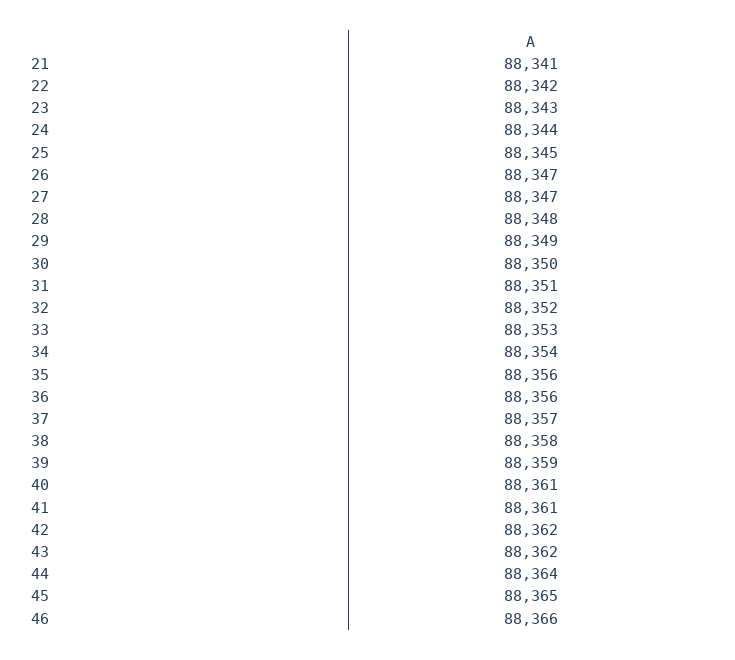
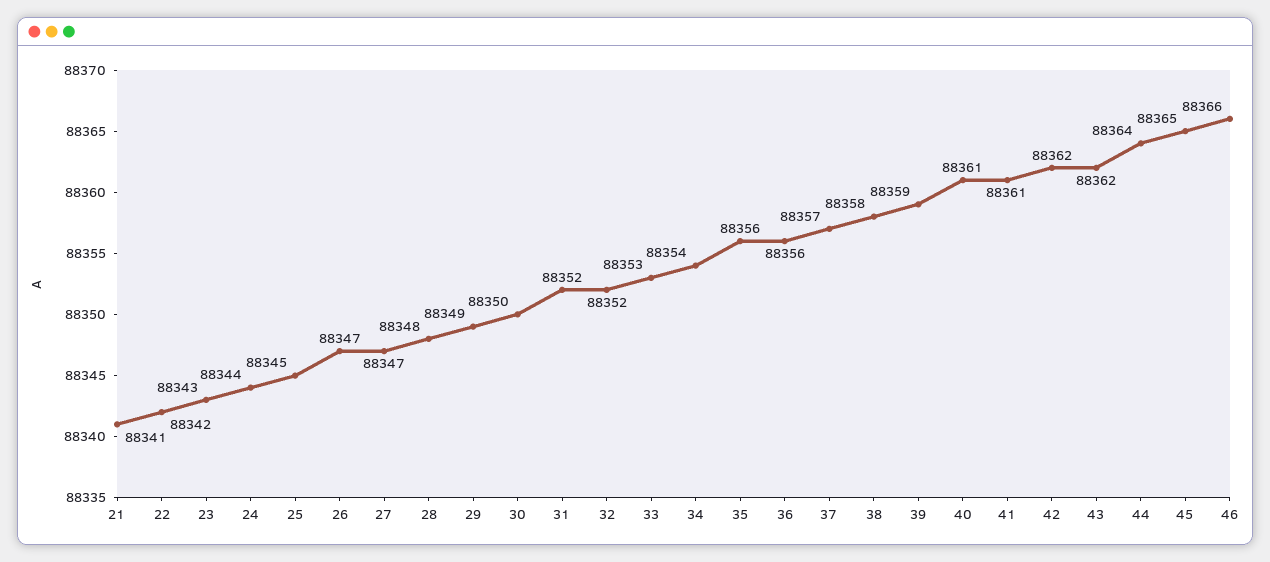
31: 88351 -> 88352

